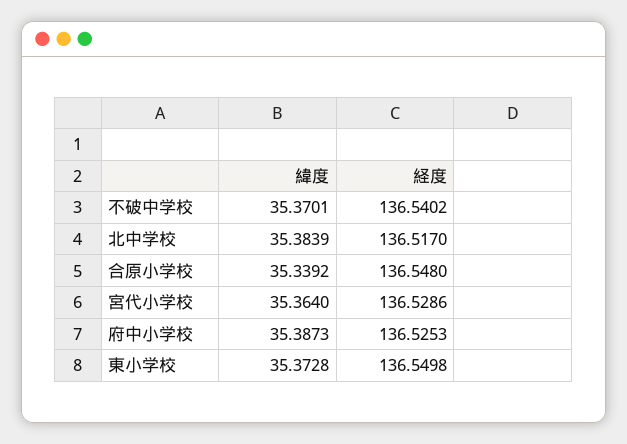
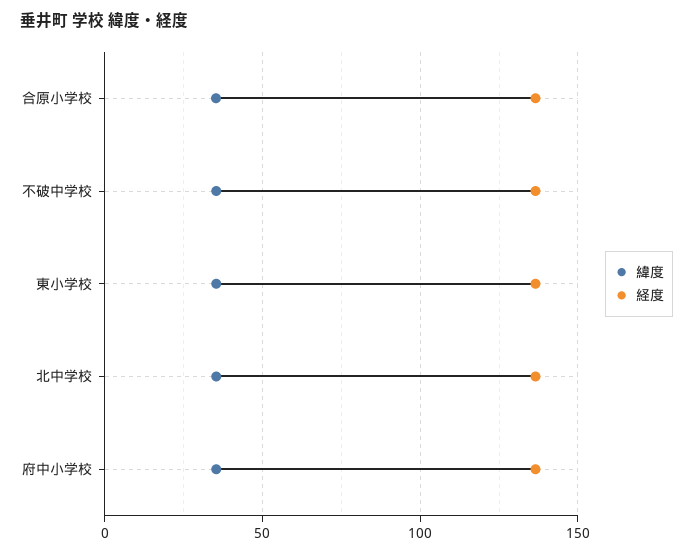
緯度, 宮代小学校: 35.364 -> none
経度, 宮代小学校: 136.5286 -> none

